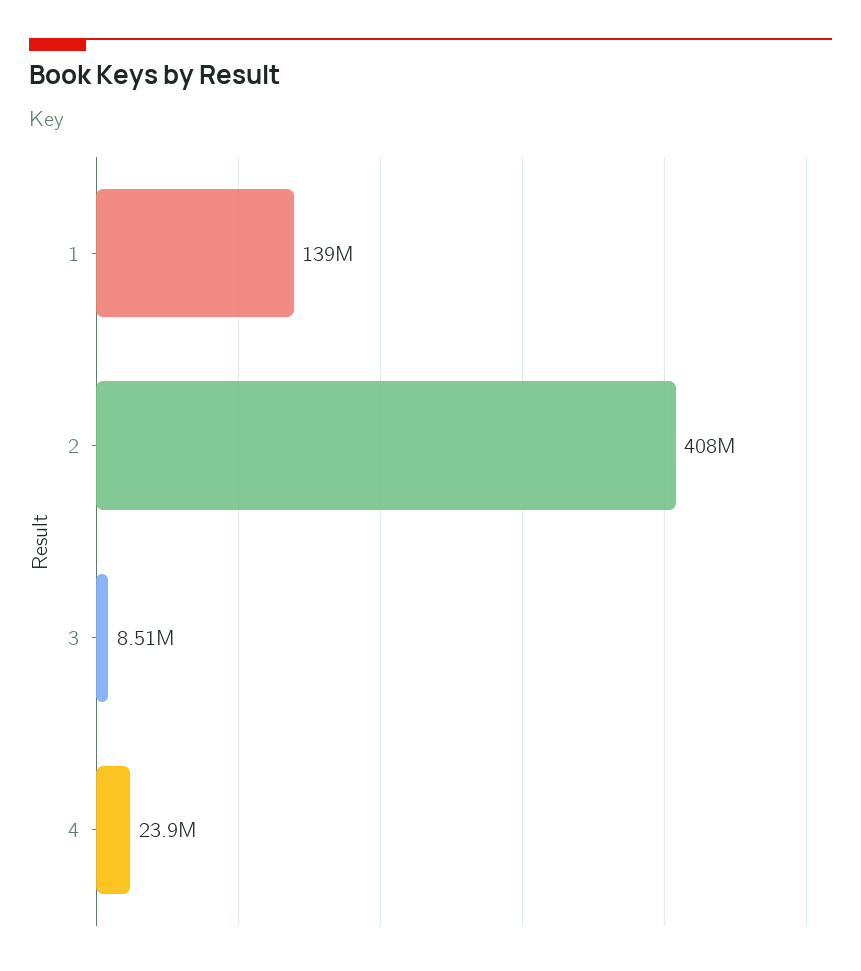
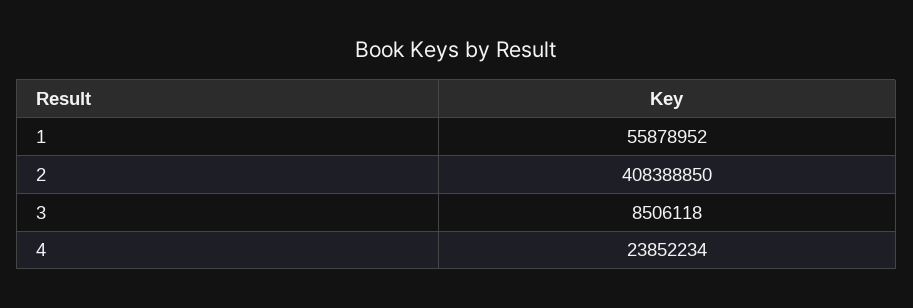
1: 139000000 -> 55878952

